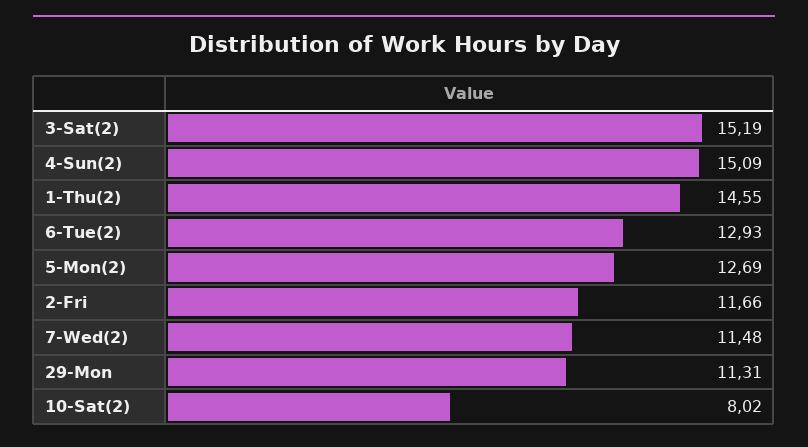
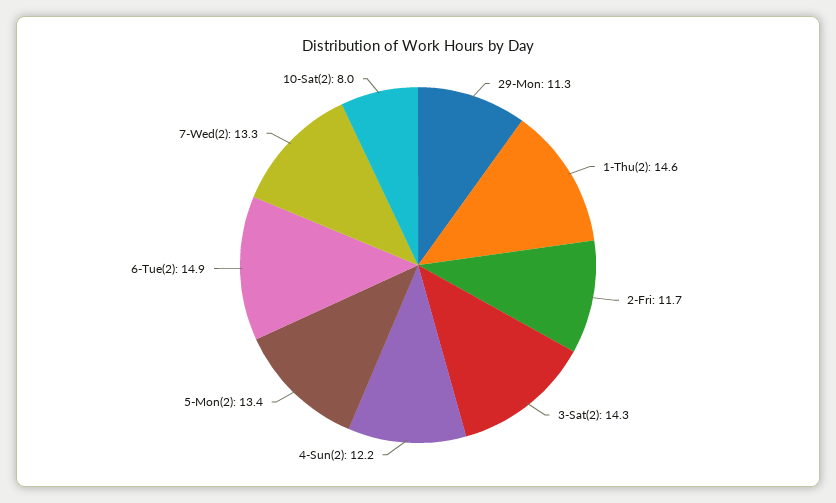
3-Sat(2): 15.19 -> 14.3
4-Sun(2): 15.09 -> 12.2
6-Tue(2): 12.93 -> 14.9
5-Mon(2): 12.69 -> 13.4
7-Wed(2): 11.48 -> 13.3

